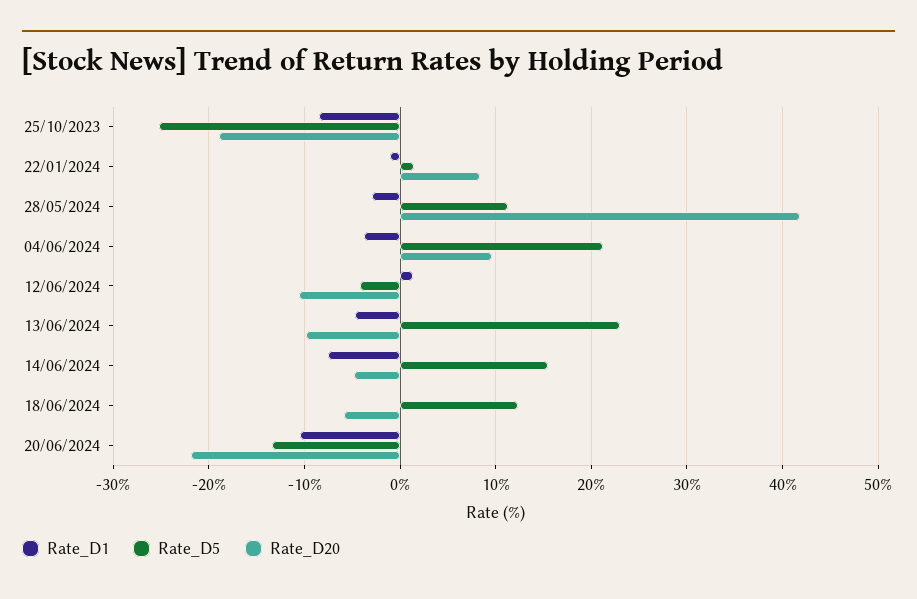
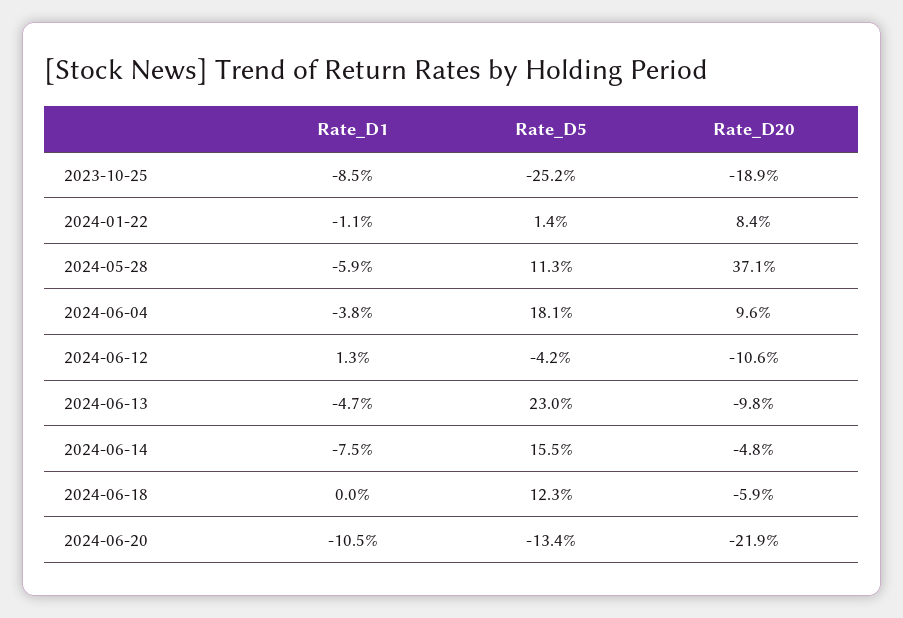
Rate_D1, 28/05/2024: -3 -> -5.9
Rate_D20, 28/05/2024: 42 -> 37.1
Rate_D5, 04/06/2024: 21 -> 18.1

